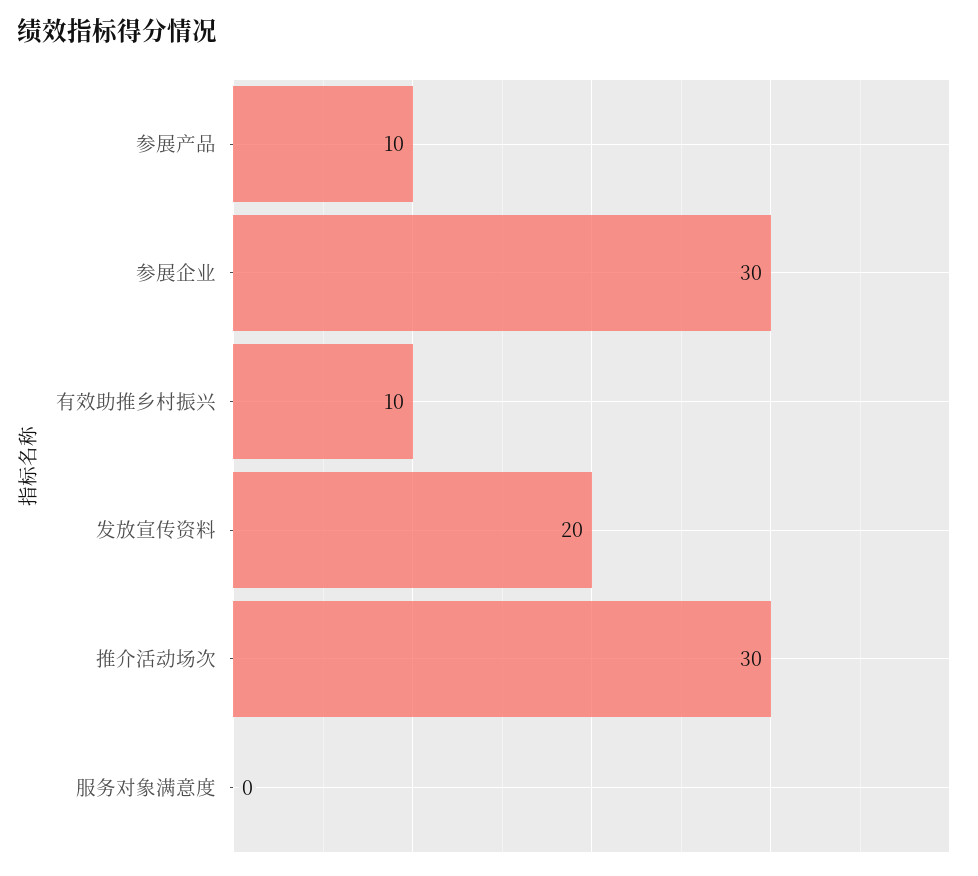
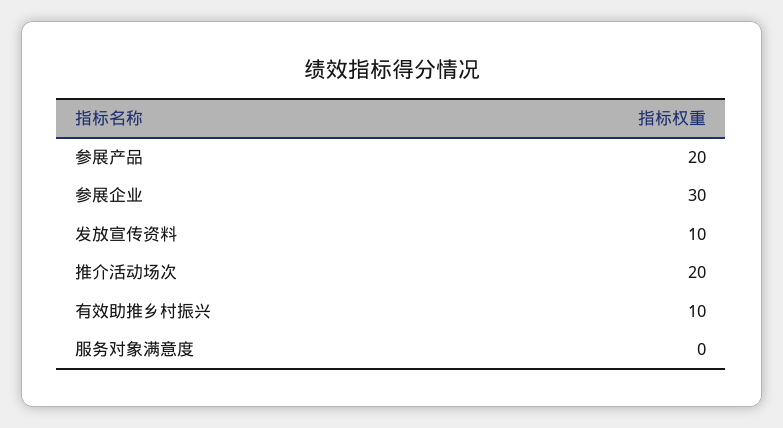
参展产品: 10 -> 20
发放宣传资料: 20 -> 10
推介活动场次: 30 -> 20

